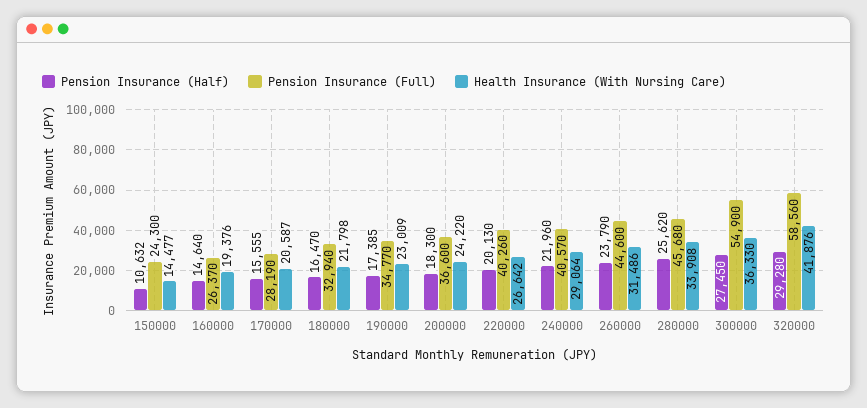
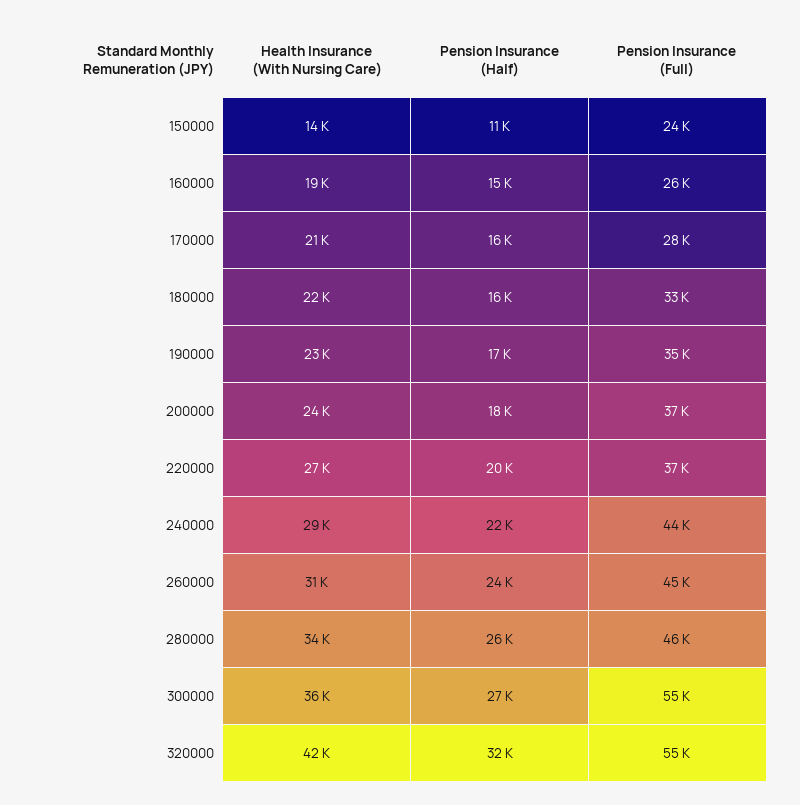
Pension Insurance (Full), 220000: 40260 -> 37000
Pension Insurance (Full), 240000: 40570 -> 44000
Pension Insurance (Half), 320000: 29280 -> 32000
Pension Insurance (Full), 320000: 58560 -> 55000

